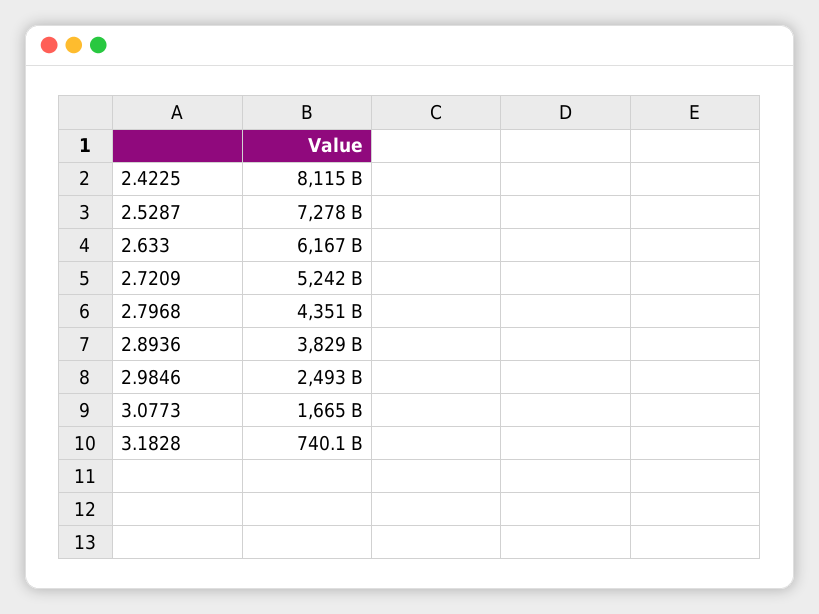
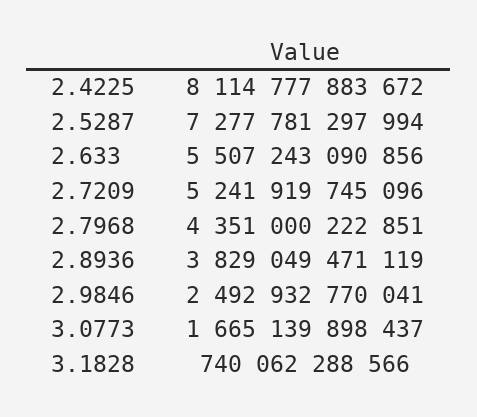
2.633: 6167000000000 -> 5507243090856

